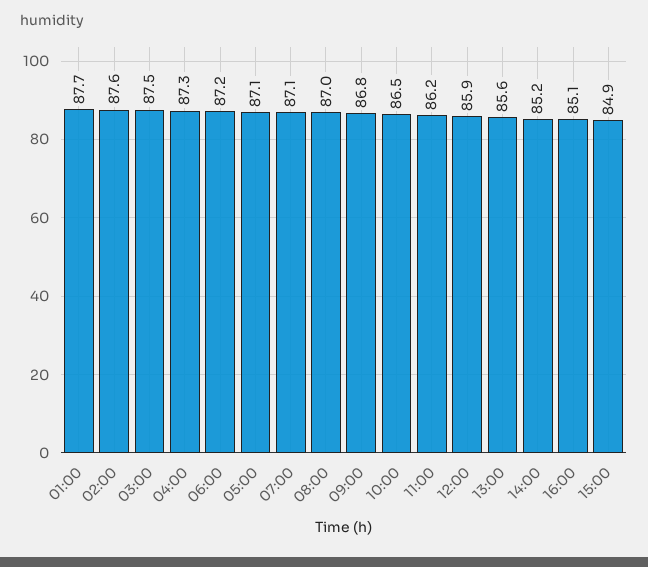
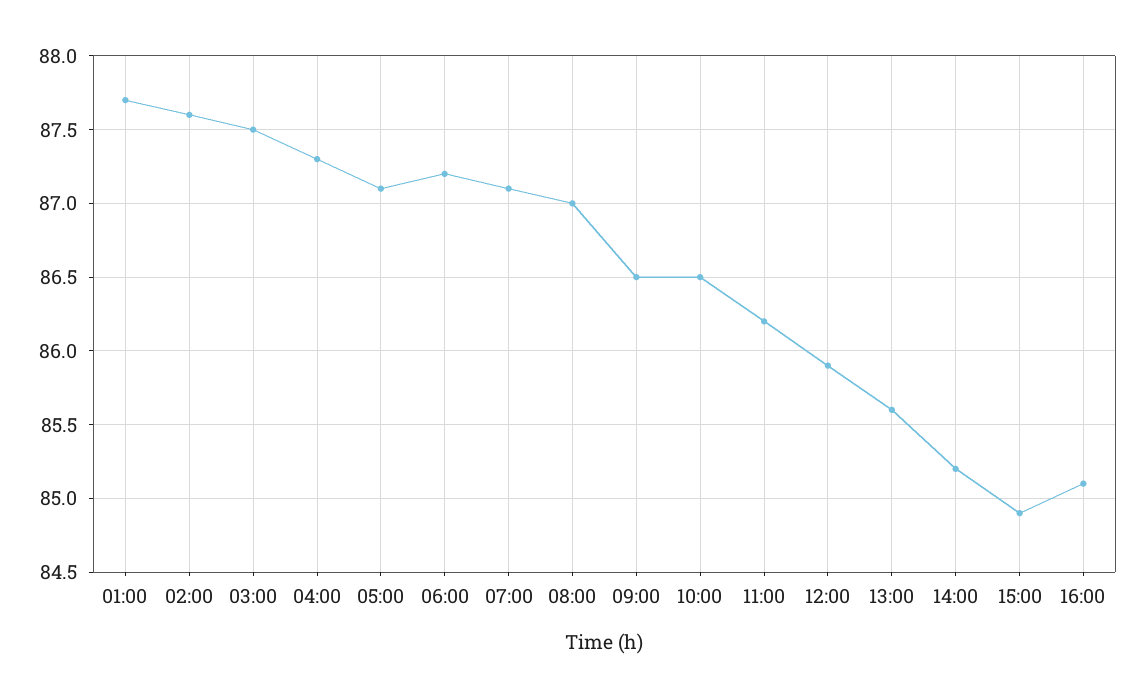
09:00: 86.8 -> 86.5

